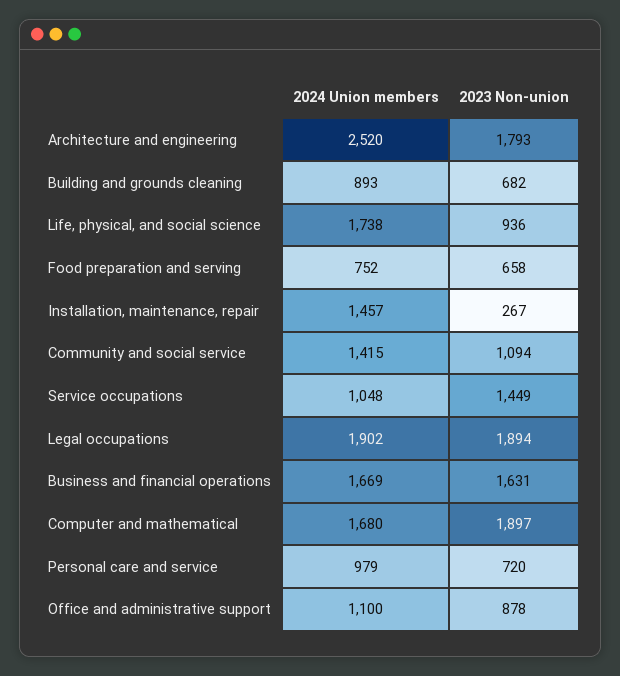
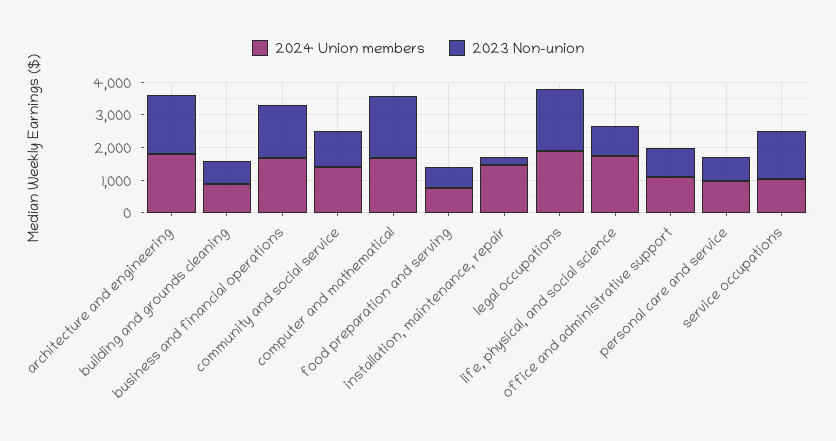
2024 Union members, Architecture and engineering: 2520 -> 1750

